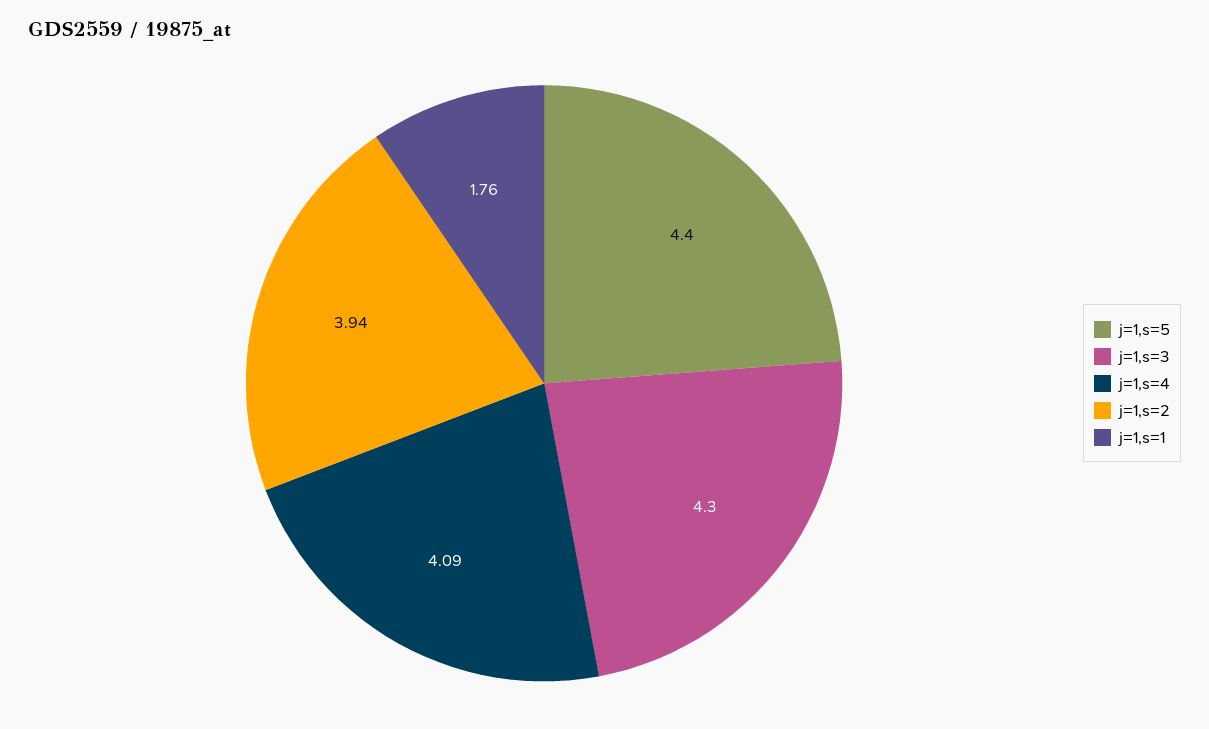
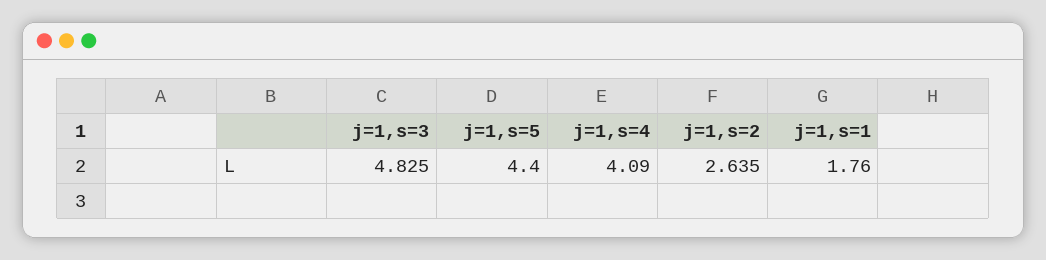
j=1,s=3: 4.3 -> 4.825
j=1,s=2: 3.94 -> 2.635

